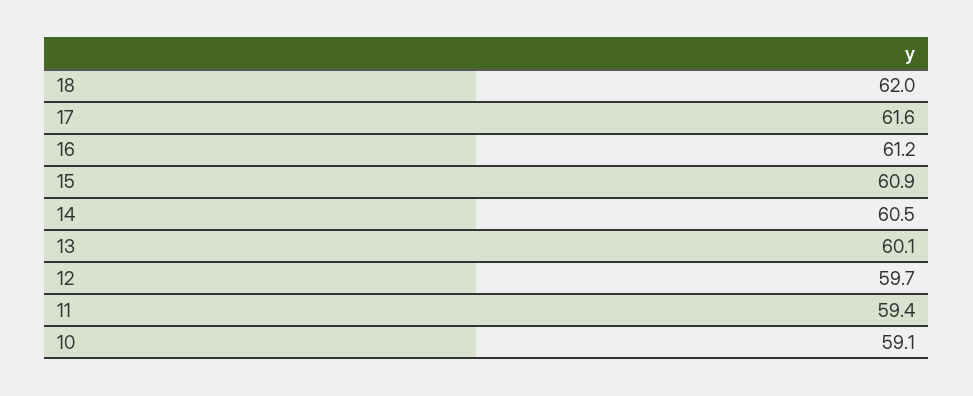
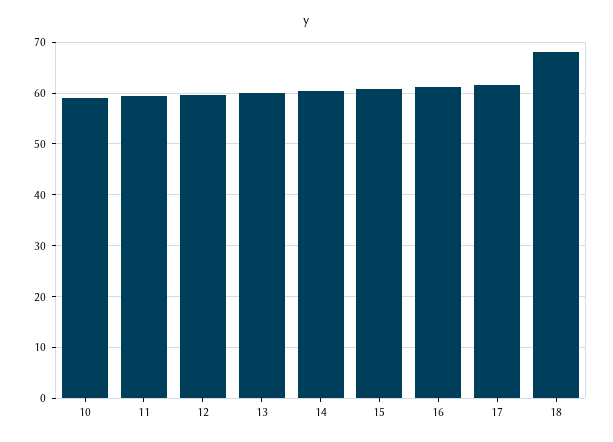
18: 62 -> 68

